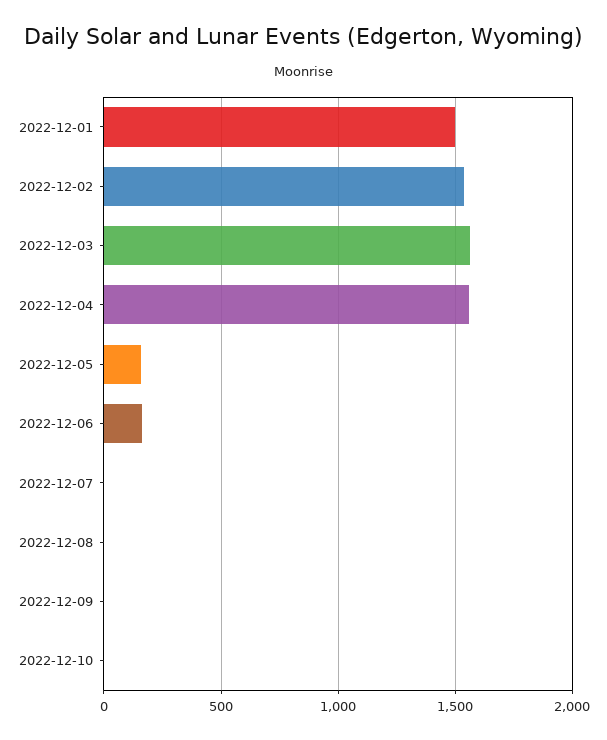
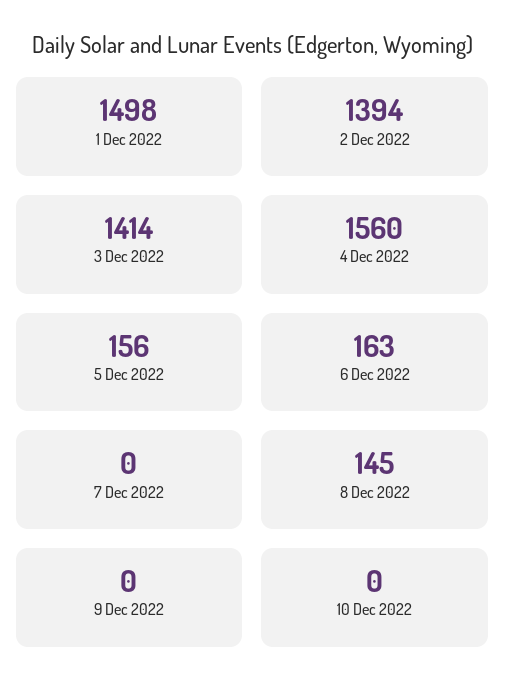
2022-12-02: 1550 -> 1394
2022-12-03: 1550 -> 1414
2022-12-08: 0 -> 145

